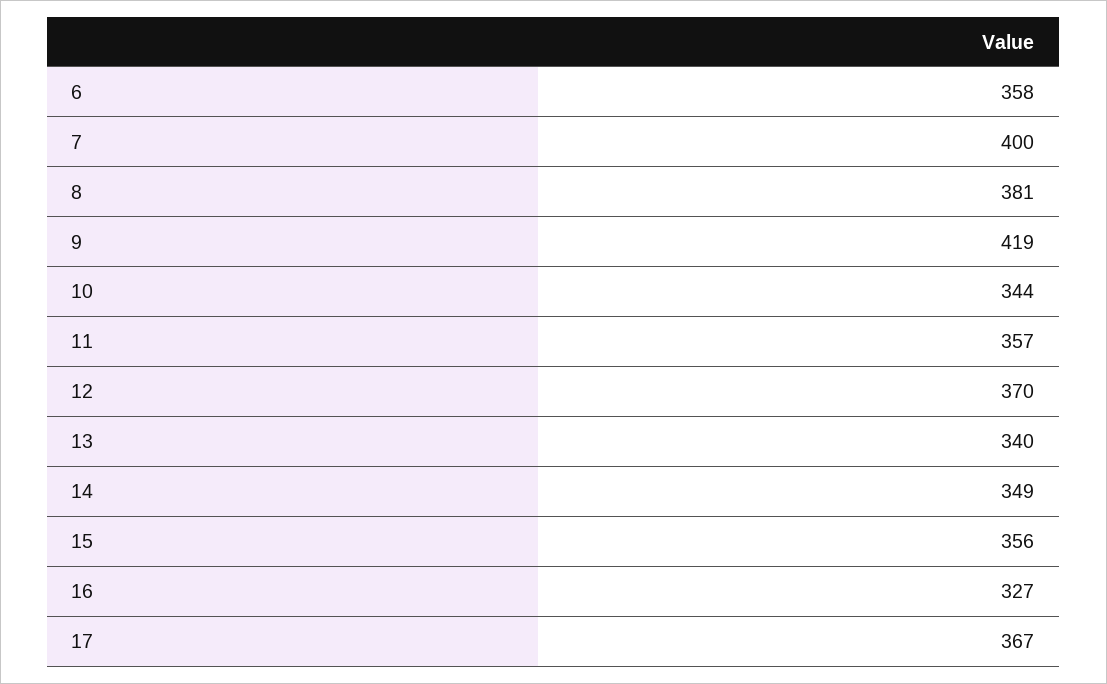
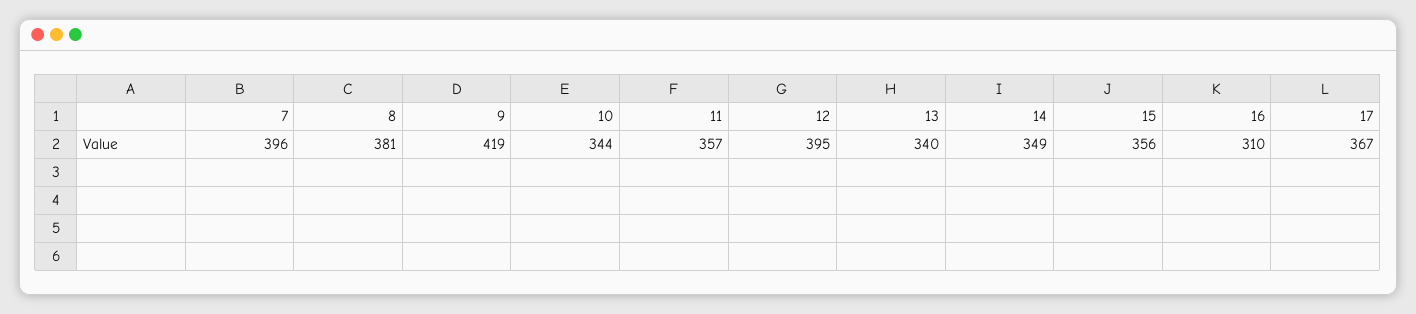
6: 358 -> none
7: 400 -> 396
12: 370 -> 395
16: 327 -> 310

